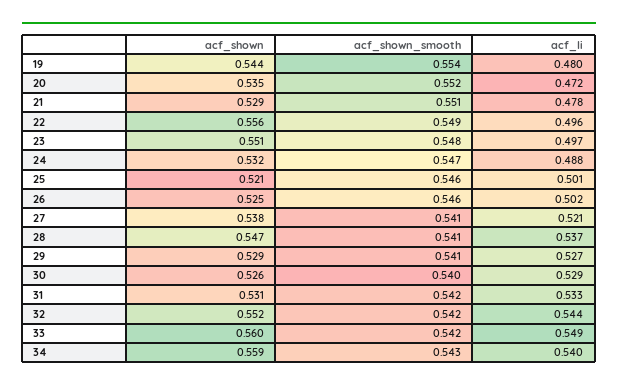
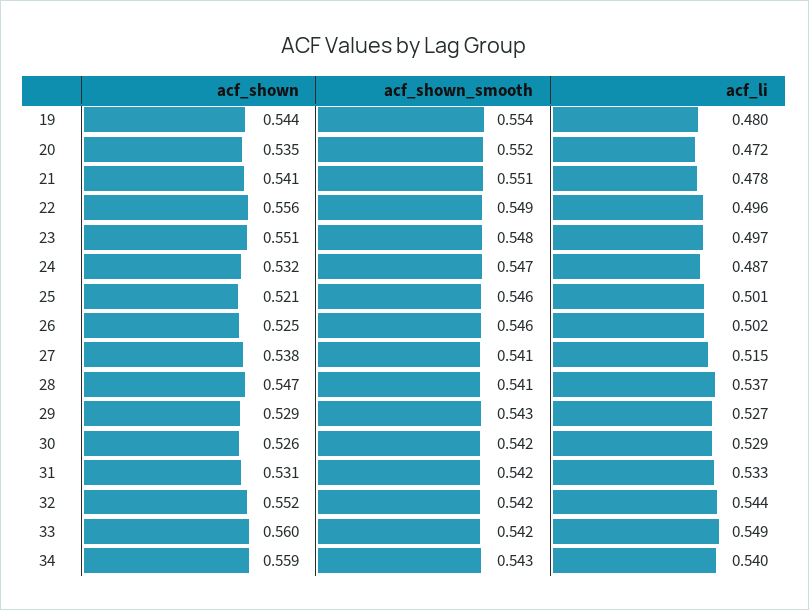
acf_shown, 21: 0.529 -> 0.541
acf_li, 24: 0.488 -> 0.487
acf_li, 27: 0.521 -> 0.515
acf_shown_smooth, 29: 0.541 -> 0.543
acf_shown_smooth, 30: 0.54 -> 0.542

